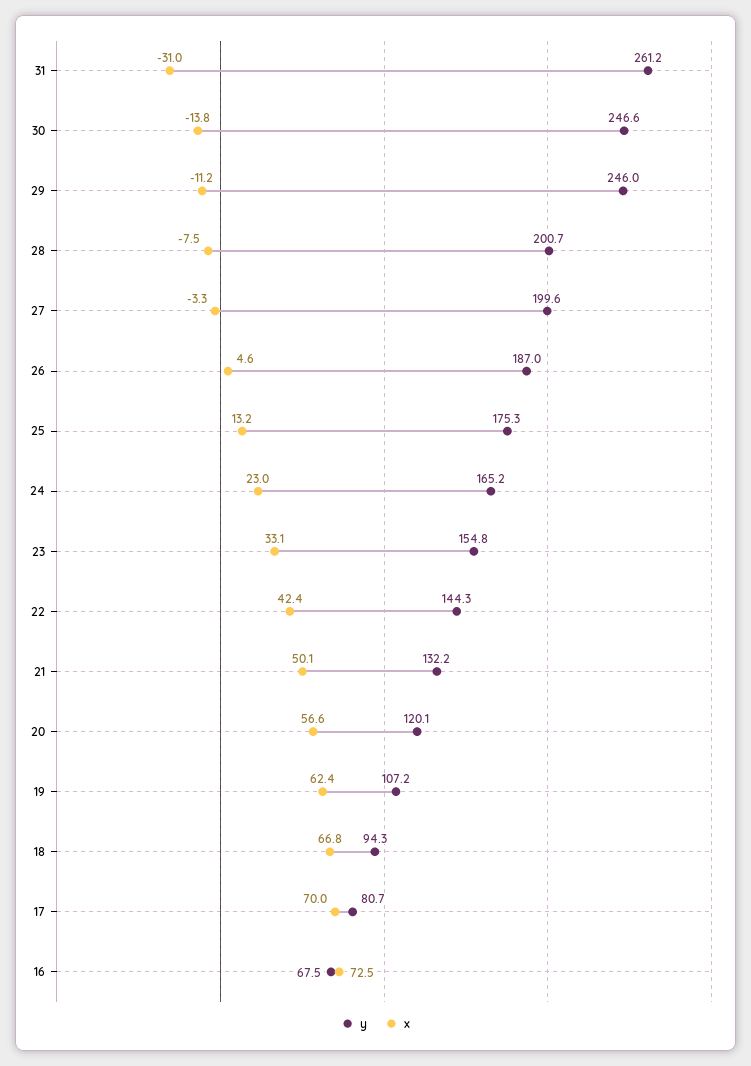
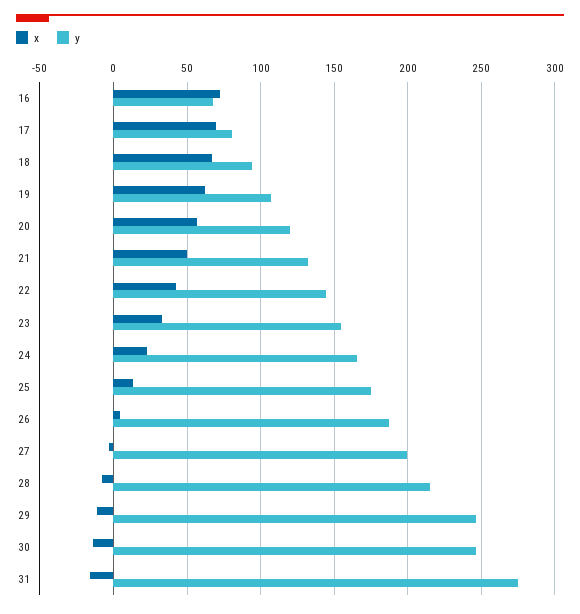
y, 31: 261.2 -> 275
x, 31: -31 -> -15
y, 28: 200.7 -> 215

